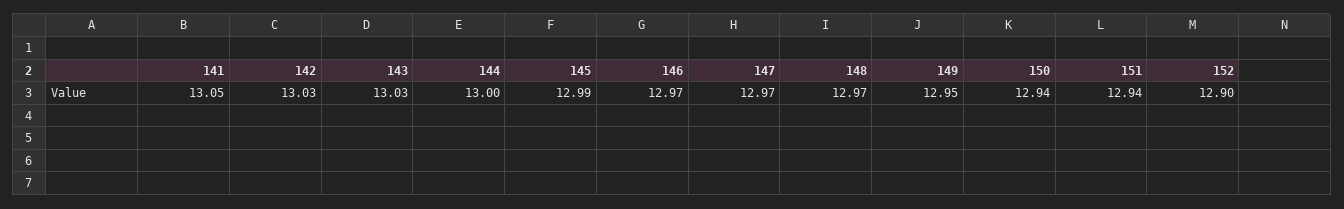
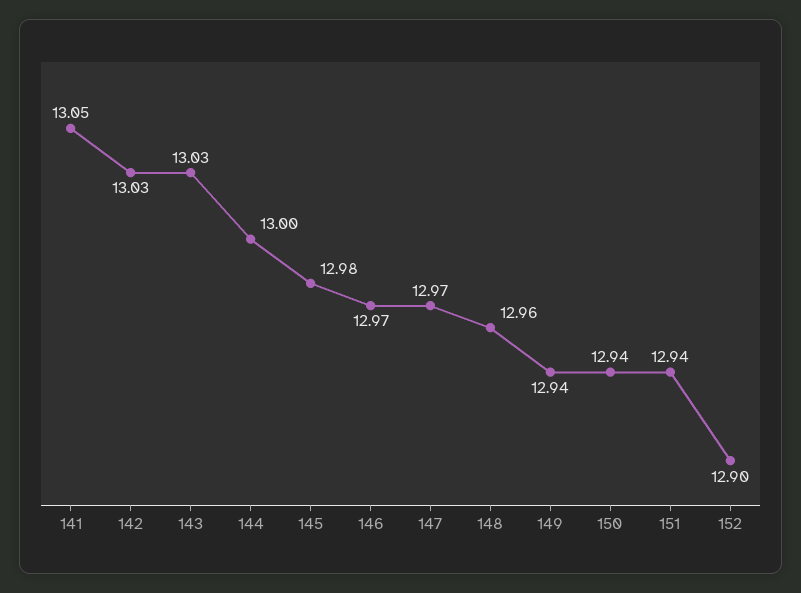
145: 12.99 -> 12.98
148: 12.97 -> 12.96
149: 12.95 -> 12.94

